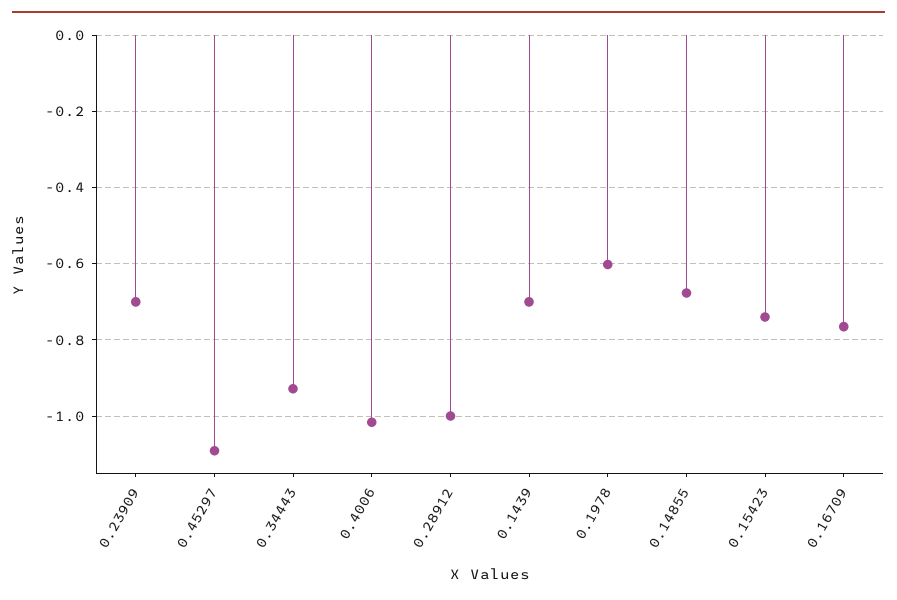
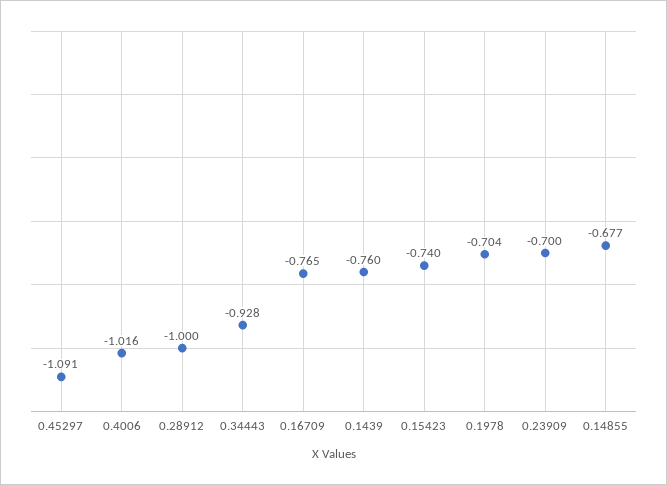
0.1439: -0.7 -> -0.76
0.1978: -0.6 -> -0.704

